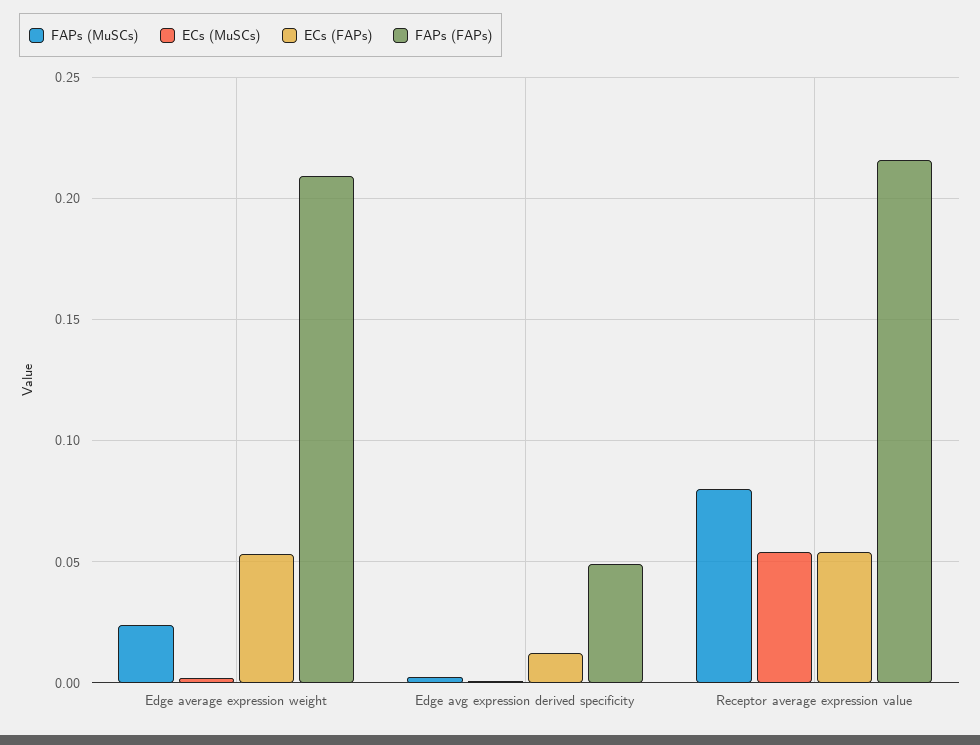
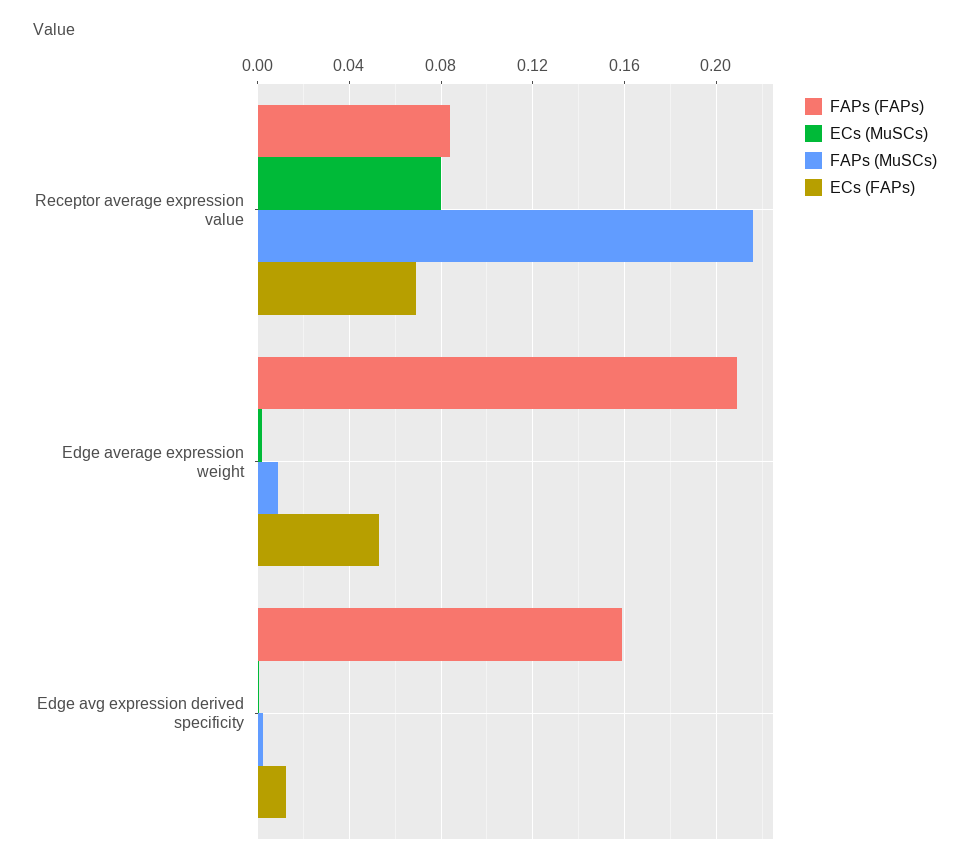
FAPs (MuSCs), Edge average expression weight: 0.025 -> 0.01
FAPs (FAPs), Edge avg expression derived specificity: 0.05 -> 0.16
FAPs (MuSCs), Receptor average expression value: 0.08 -> 0.215
ECs (MuSCs), Receptor average expression value: 0.055 -> 0.08
ECs (FAPs), Receptor average expression value: 0.055 -> 0.07
FAPs (FAPs), Receptor average expression value: 0.215 -> 0.085

